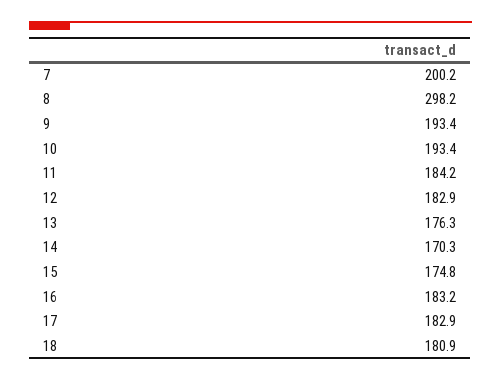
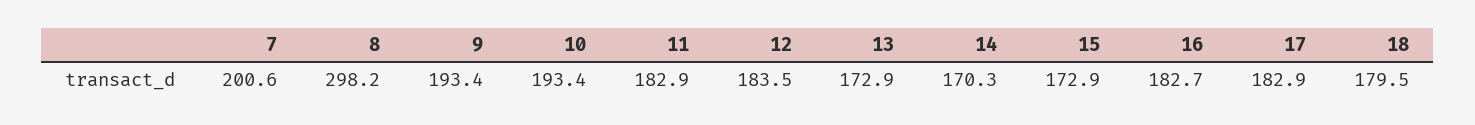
7: 200.2 -> 200.6
11: 184.2 -> 182.9
12: 182.9 -> 183.5
13: 176.3 -> 172.9
15: 174.8 -> 172.9
16: 183.2 -> 182.7
18: 180.9 -> 179.5

